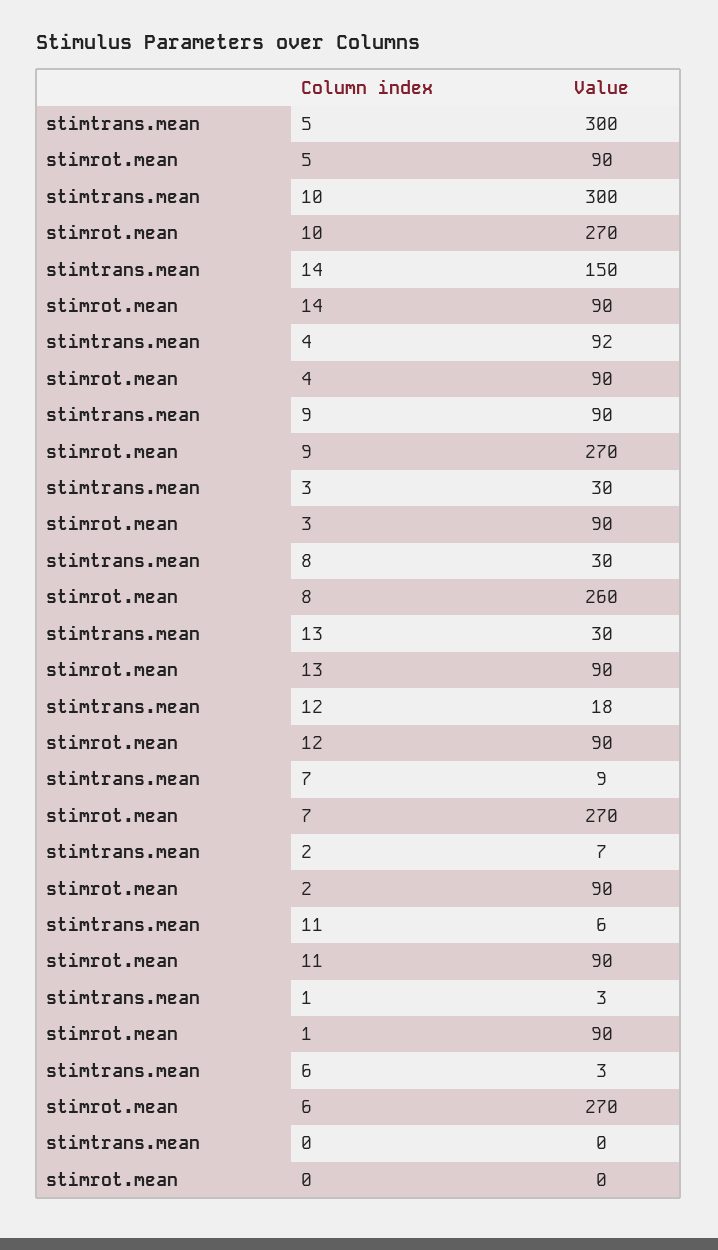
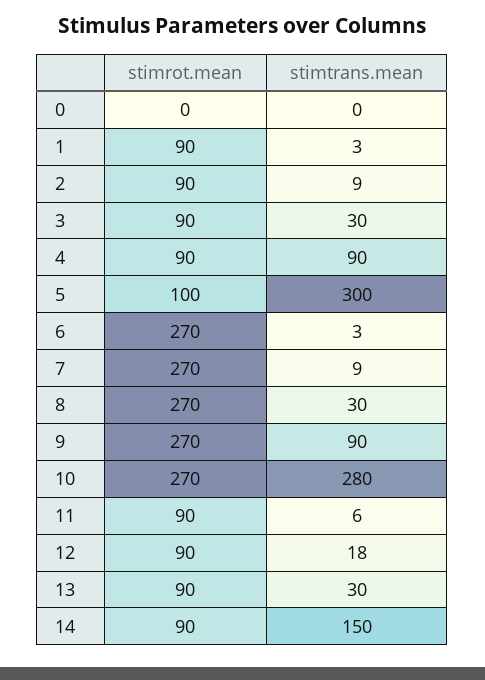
stimrot.mean, 5: 90 -> 100
stimtrans.mean, 10: 300 -> 280
stimtrans.mean, 4: 92 -> 90
stimrot.mean, 8: 260 -> 270
stimtrans.mean, 2: 7 -> 9

